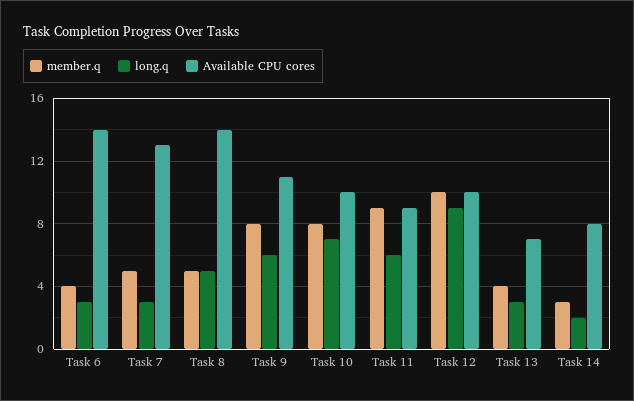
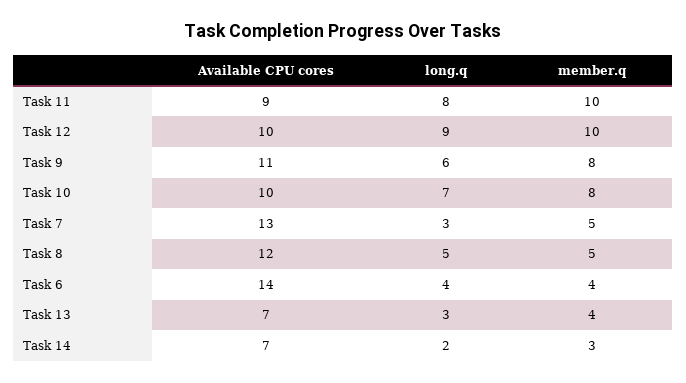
long.q, Task 6: 3 -> 4
Available CPU cores, Task 8: 14 -> 12
member.q, Task 11: 9 -> 10
long.q, Task 11: 6 -> 8
Available CPU cores, Task 14: 8 -> 7

